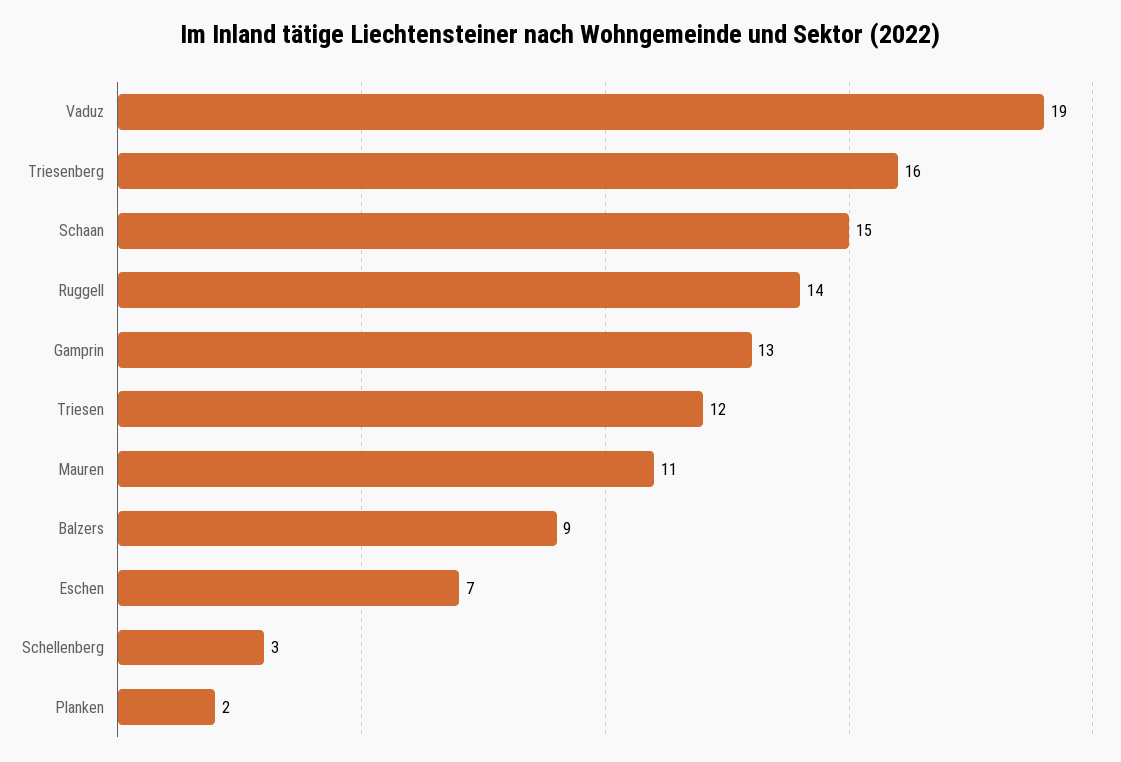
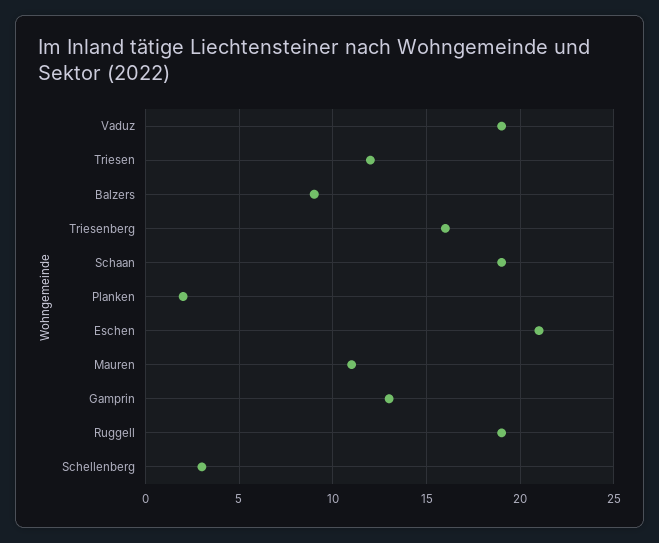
Schaan: 15 -> 19
Ruggell: 14 -> 19
Eschen: 7 -> 21

